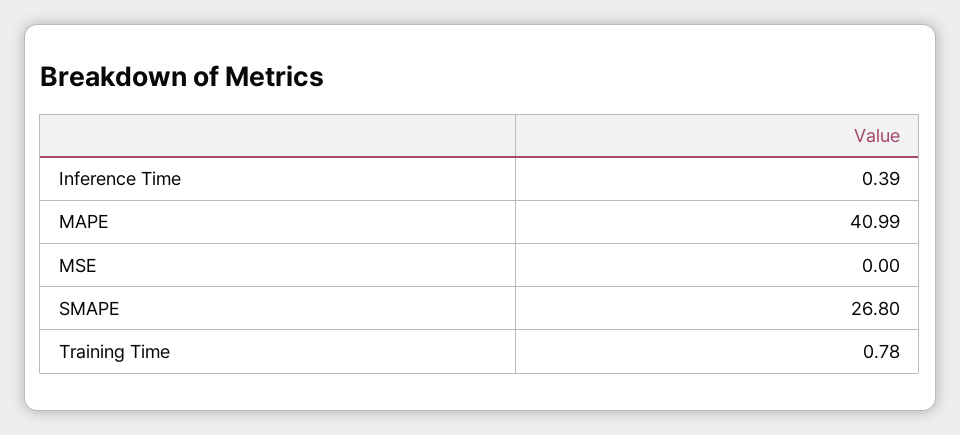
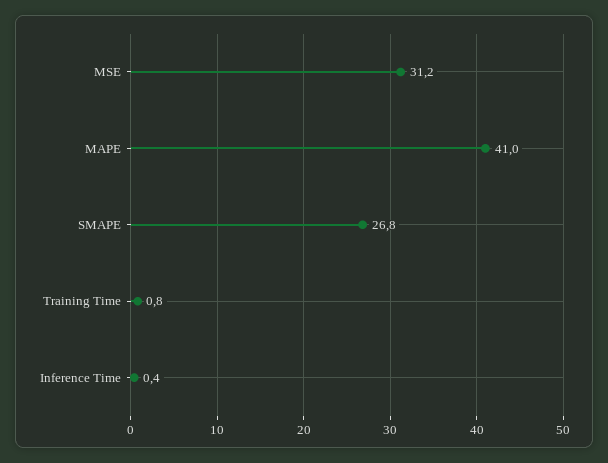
MSE: 0 -> 31.2

